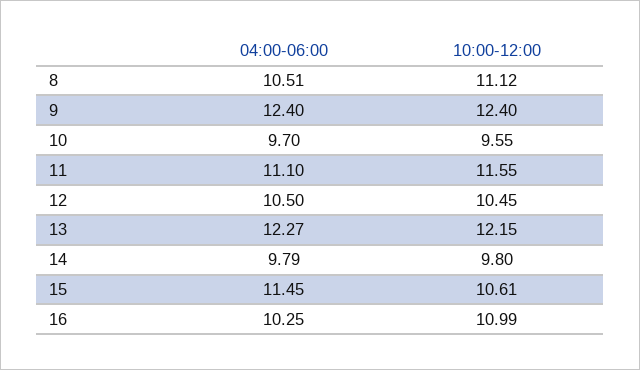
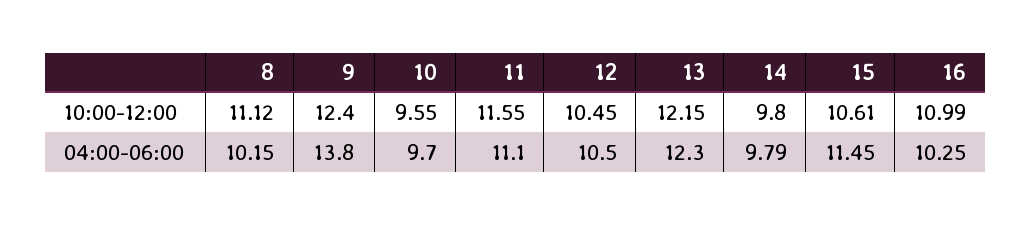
04:00-06:00, 8: 10.51 -> 10.15
04:00-06:00, 9: 12.4 -> 13.8
04:00-06:00, 13: 12.27 -> 12.3

